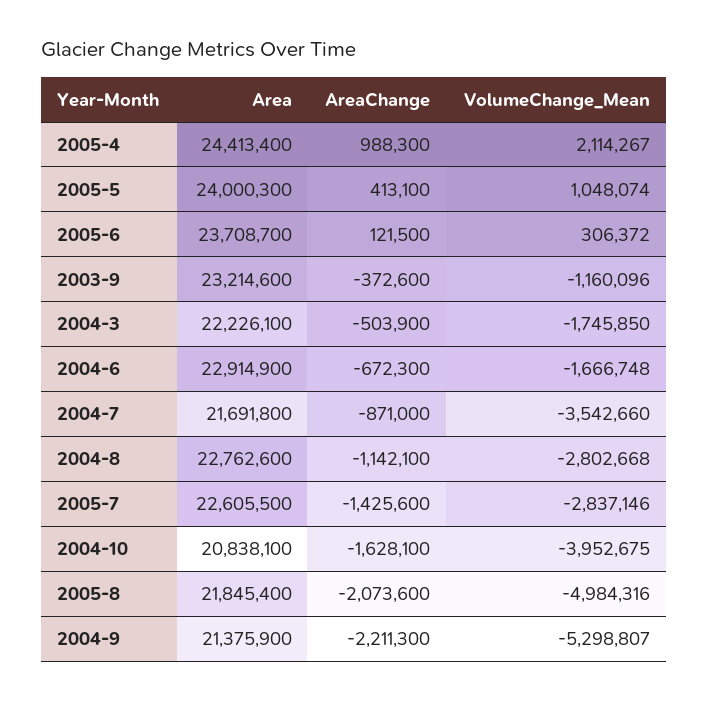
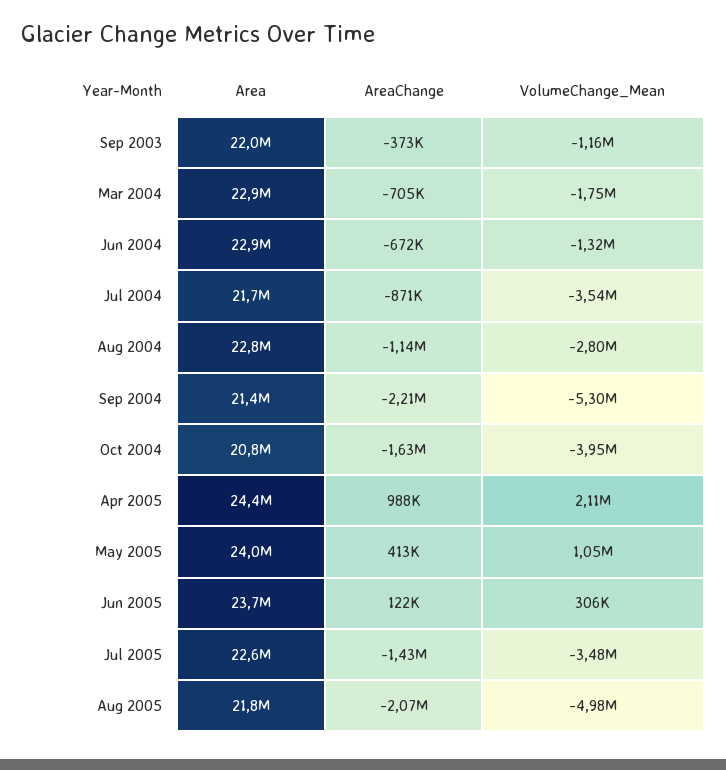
Area, 2003-9: 23214600 -> 22000000
Area, 2004-3: 22226100 -> 22900000
AreaChange, 2004-3: -503900 -> -705000
VolumeChange_Mean, 2004-6: -1666748 -> -1320000
VolumeChange_Mean, 2005-7: -2837146 -> -3480000

